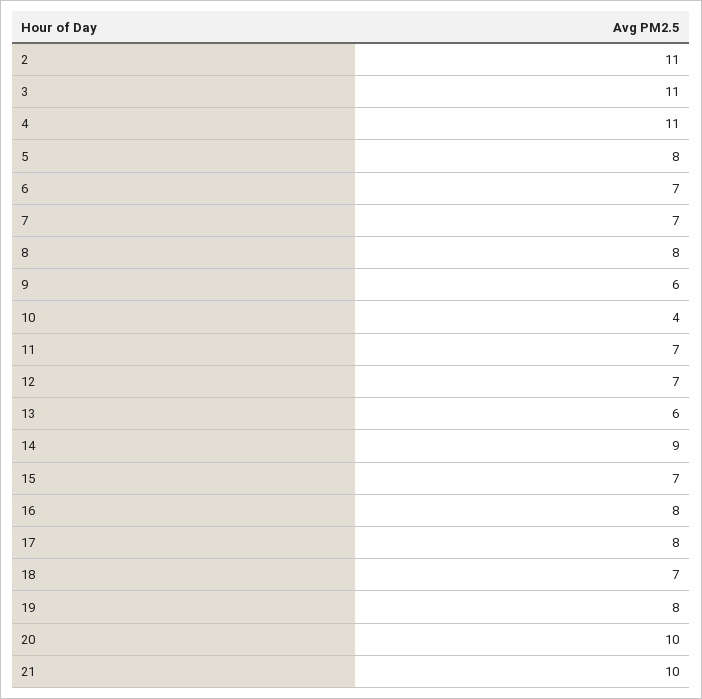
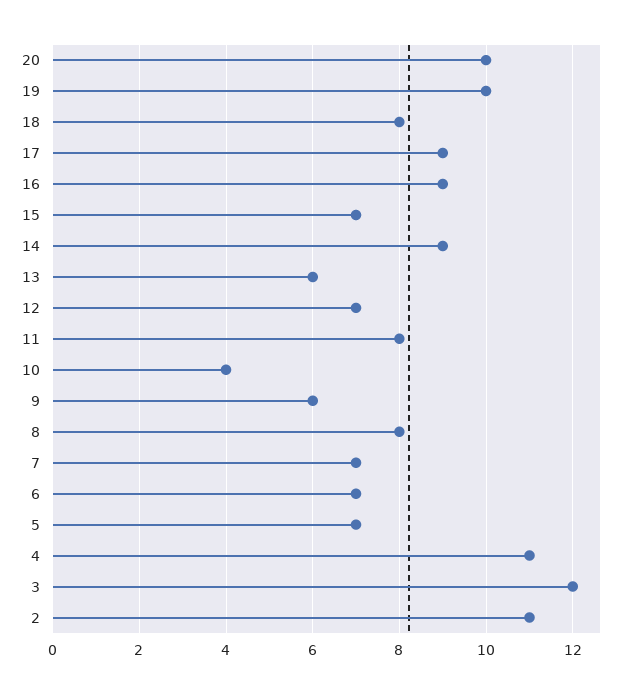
3: 11 -> 12
5: 8 -> 7
11: 7 -> 8
16: 8 -> 9
17: 8 -> 9
18: 7 -> 8
19: 8 -> 10
21: 10 -> none

